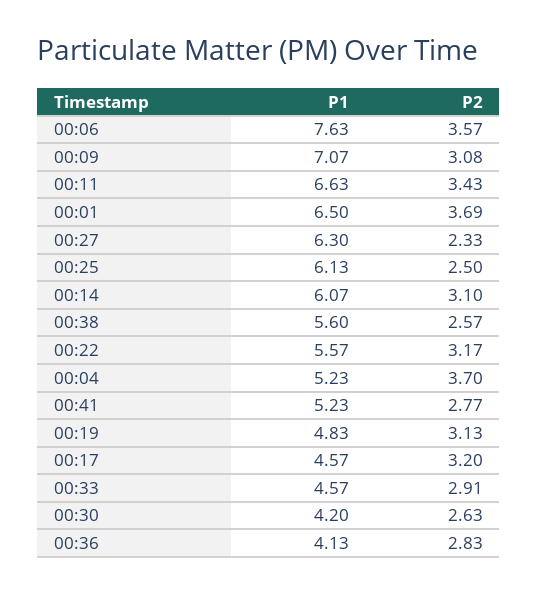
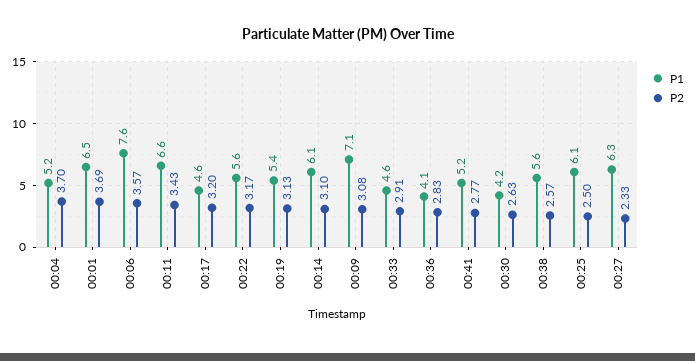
P1, 00:19: 4.83 -> 5.4

